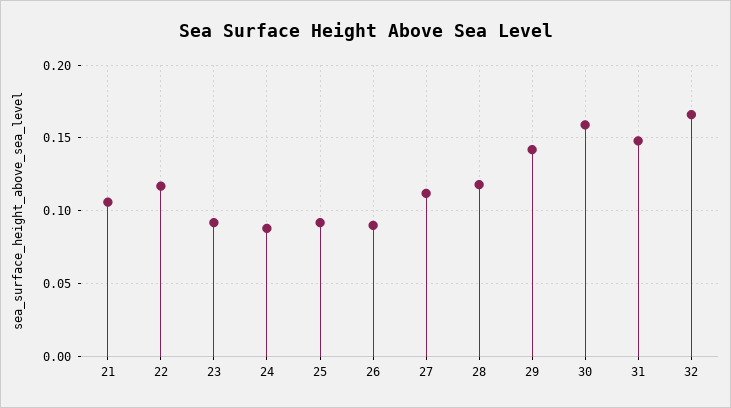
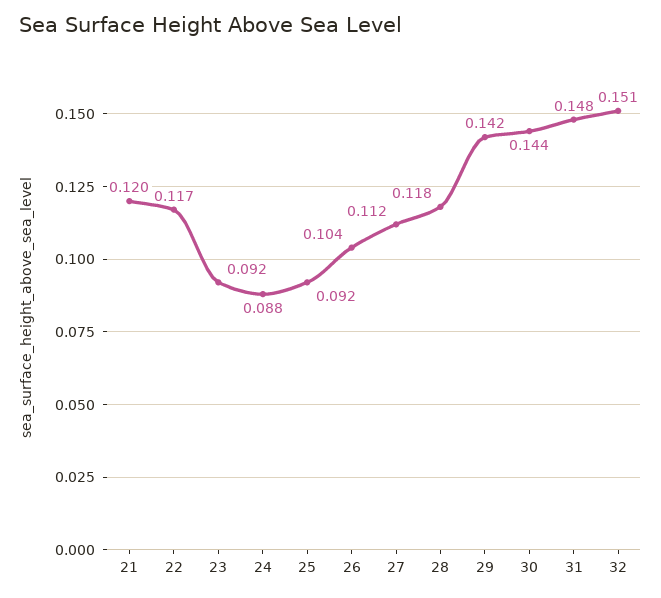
21: 0.105 -> 0.12
26: 0.09 -> 0.104
30: 0.16 -> 0.144
32: 0.165 -> 0.151

